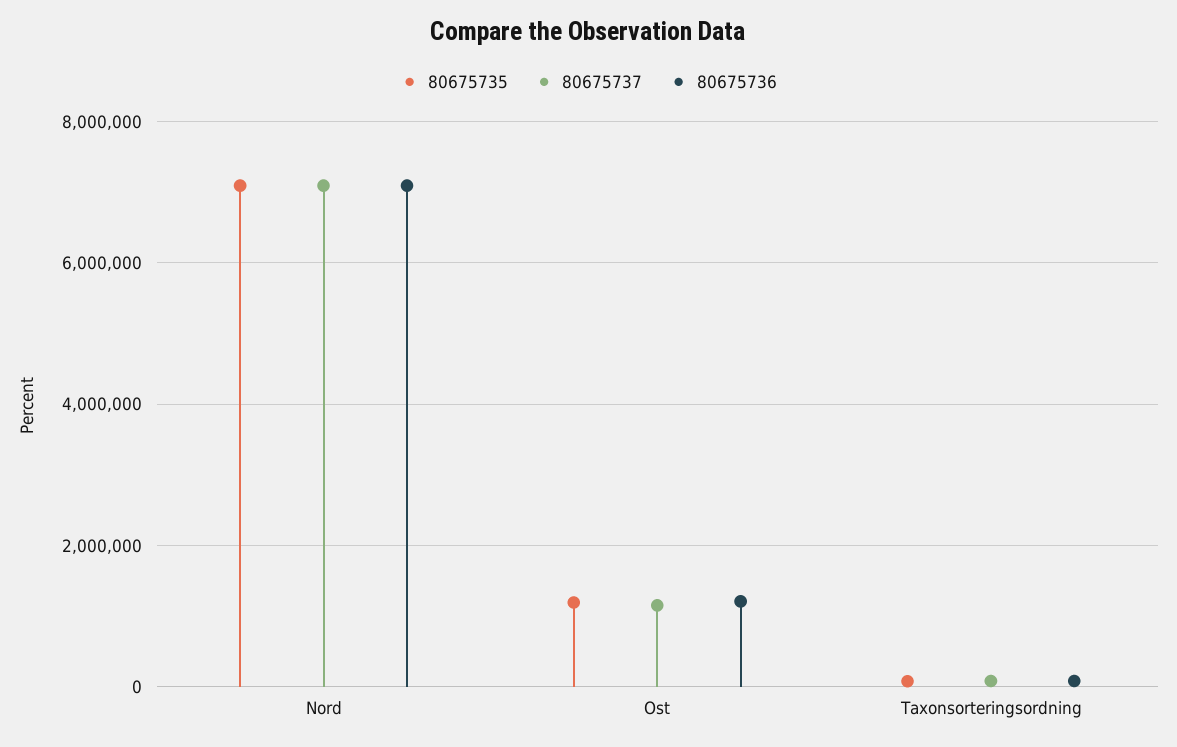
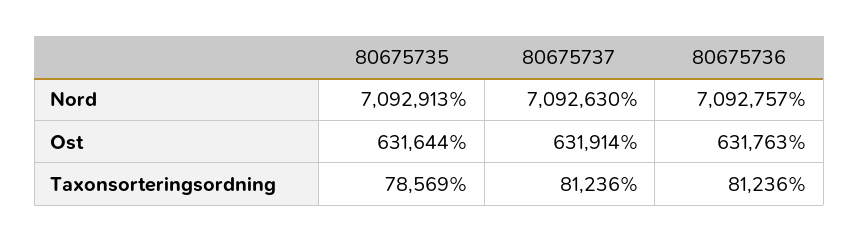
80675735, Ost: 1200000 -> 631644
80675737, Ost: 1200000 -> 631914
80675736, Ost: 1200000 -> 631763

